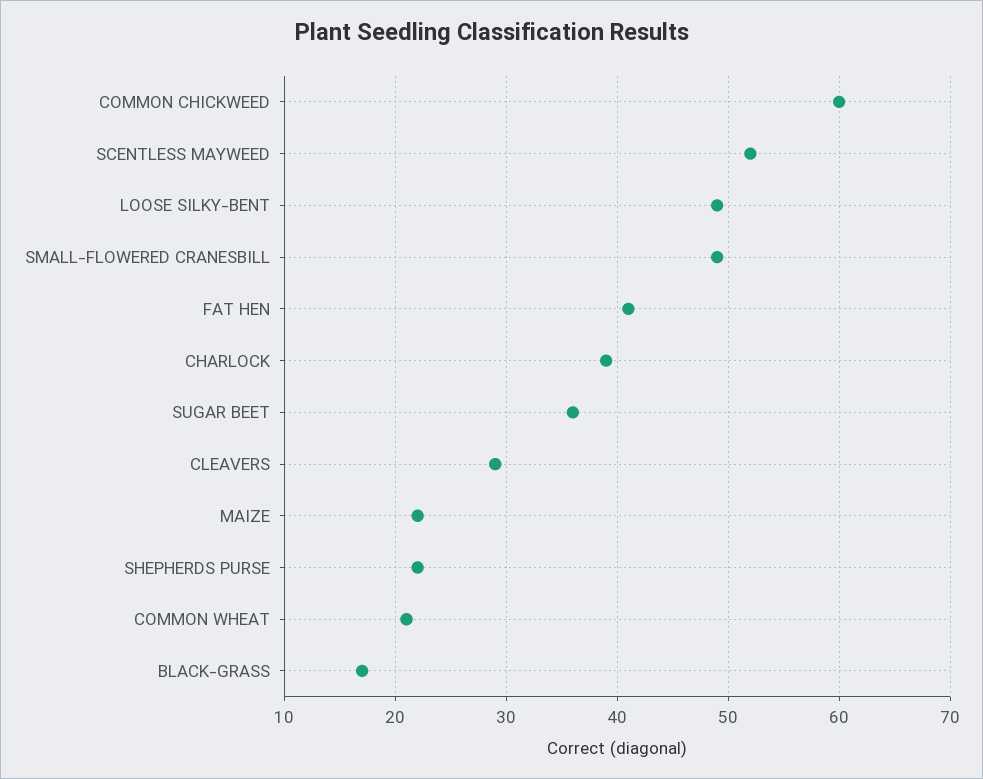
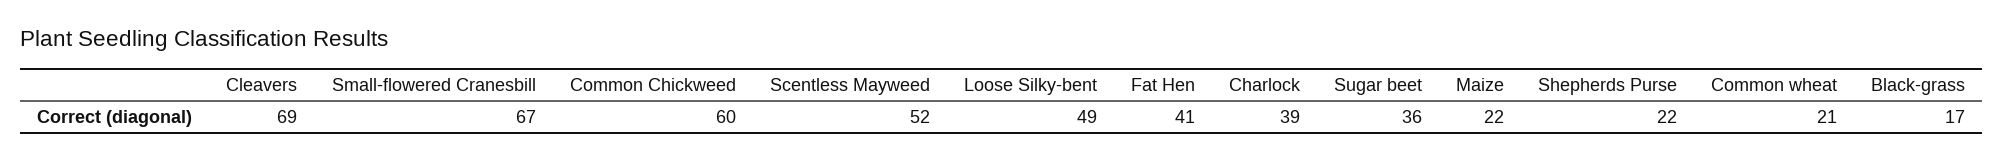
SMALL-FLOWERED CRANESBILL: 49 -> 67
CLEAVERS: 29 -> 69

